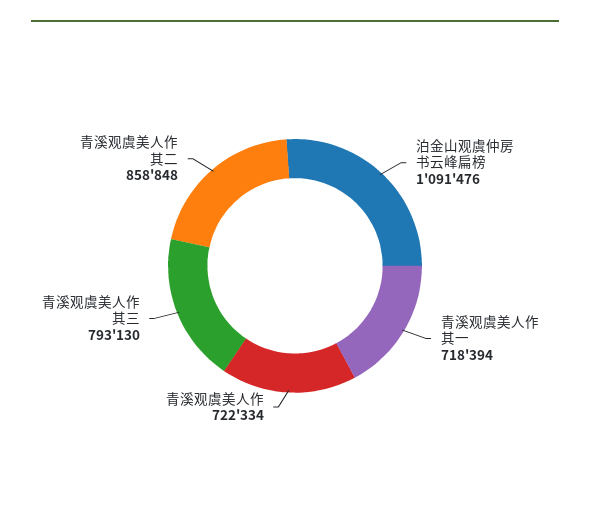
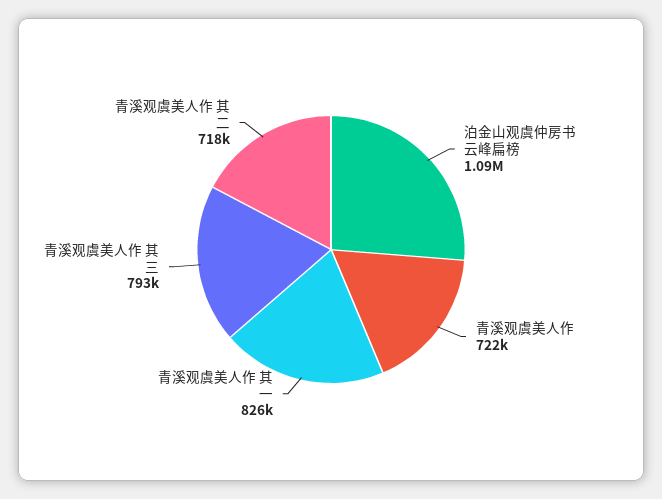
青溪观虞美人作 其一: 718394 -> 826000
青溪观虞美人作 其二: 858848 -> 718000

